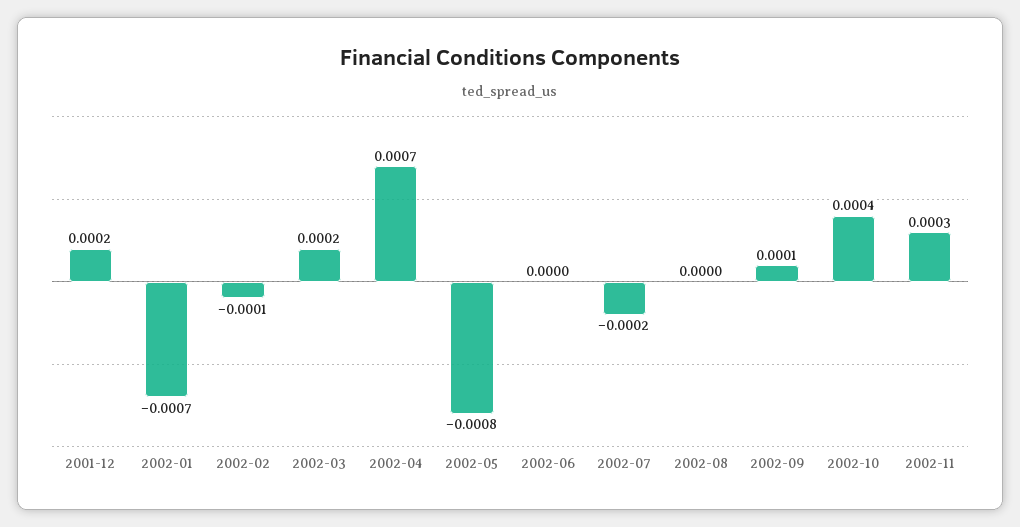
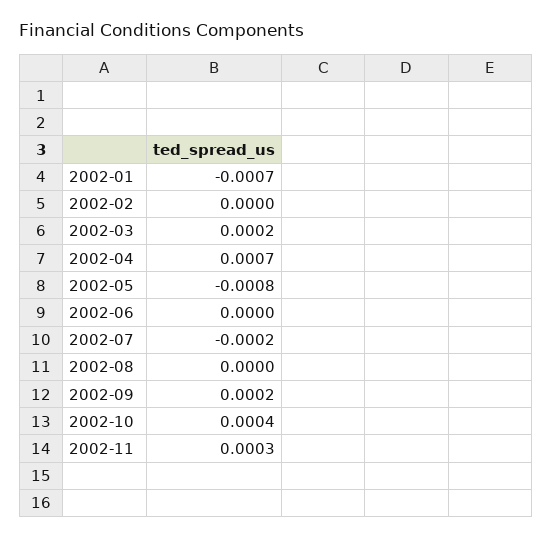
2001-12: 0.0002 -> none
2002-02: -0.0001 -> 0
2002-09: 0.0001 -> 0.0002

